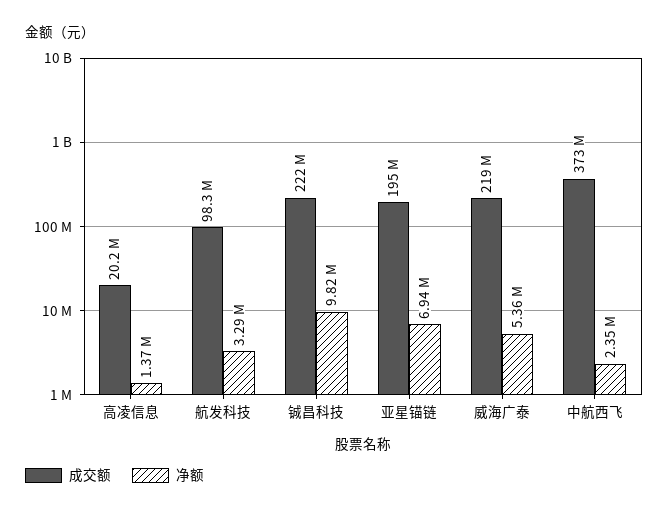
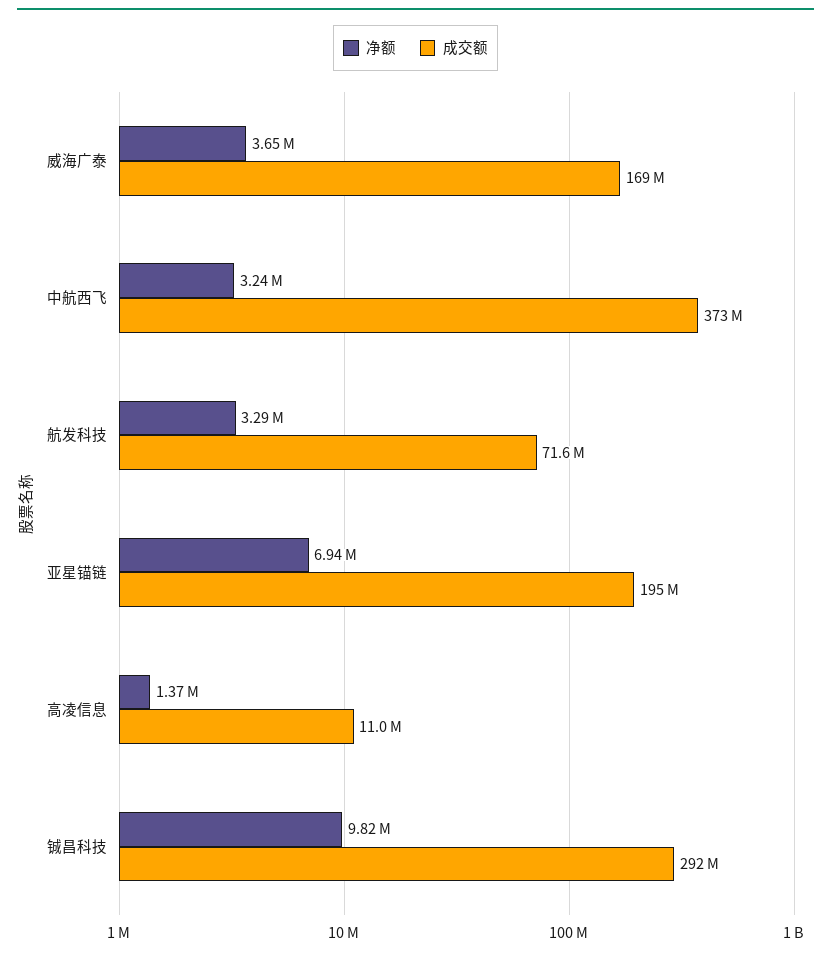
成交额, 高凌信息: 20200000 -> 11000000
成交额, 航发科技: 98300000 -> 71600000
成交额, 铖昌科技: 222000000 -> 292000000
成交额, 威海广泰: 219000000 -> 169000000
净额, 威海广泰: 5360000 -> 3650000
净额, 中航西飞: 2350000 -> 3240000

